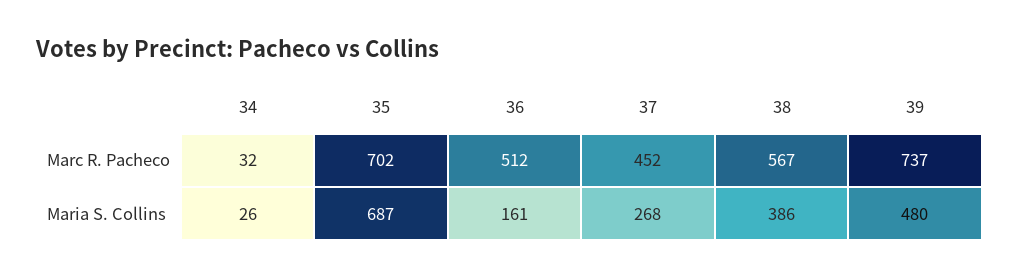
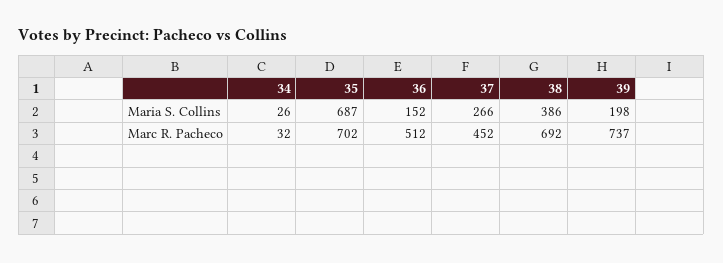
38, Marc R. Pacheco: 567 -> 692
36, Maria S. Collins: 161 -> 152
37, Maria S. Collins: 268 -> 266
39, Maria S. Collins: 480 -> 198

